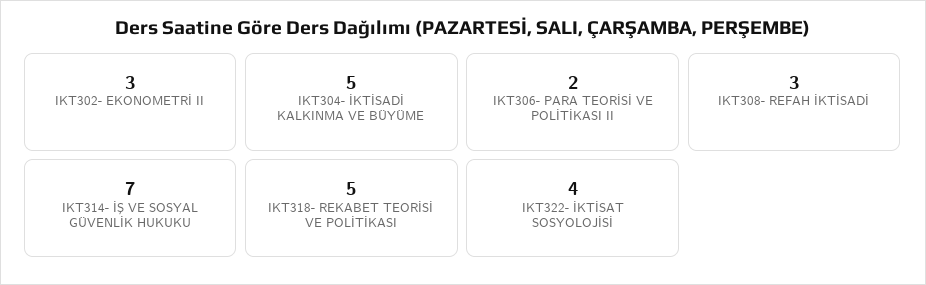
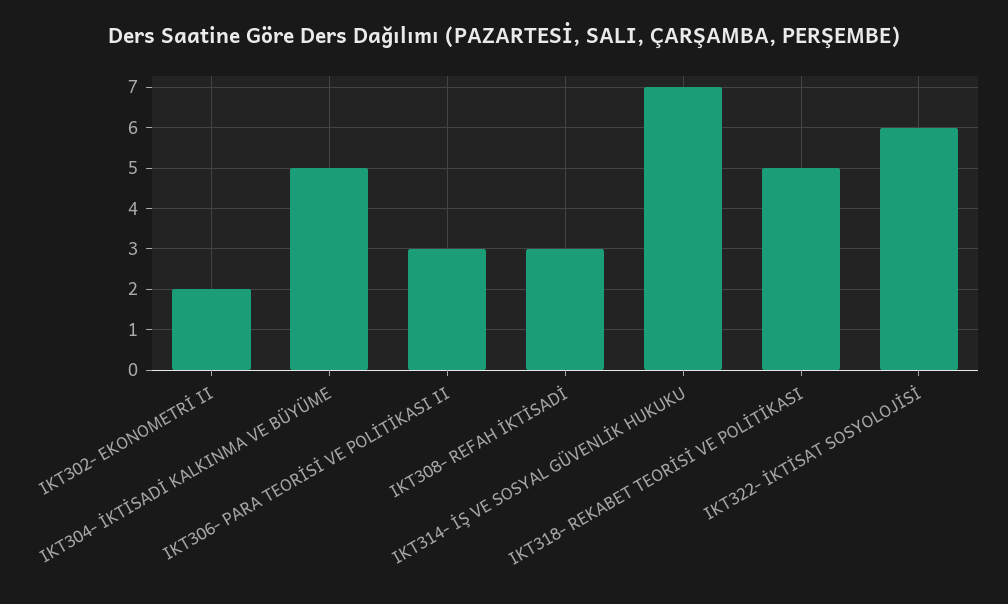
IKT302- EKONOMETRİ II: 3 -> 2
IKT306- PARA TEORİSİ VE POLİTİKASI II: 2 -> 3
IKT322- İKTİSAT SOSYOLOJİSİ: 4 -> 6

